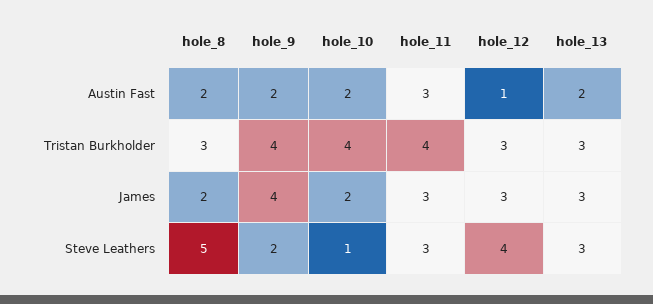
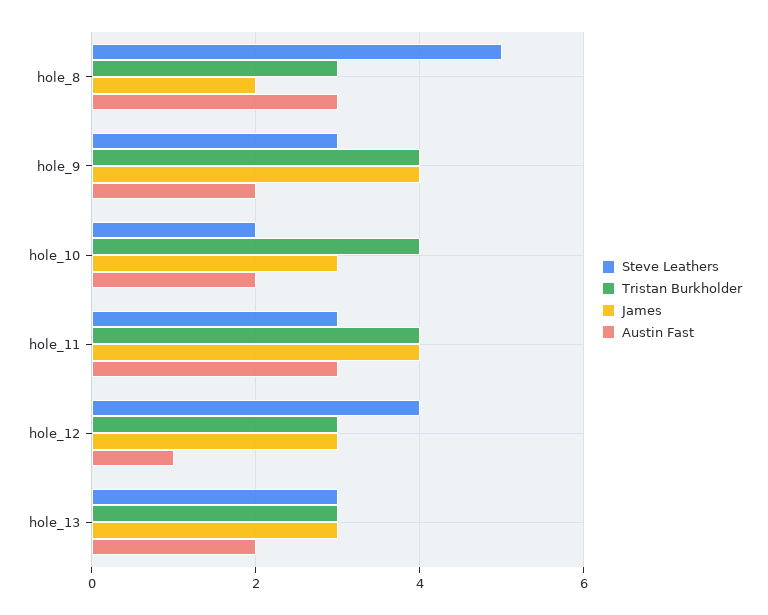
Austin Fast, hole_8: 2 -> 3
James, hole_10: 2 -> 3
James, hole_11: 3 -> 4
Steve Leathers, hole_9: 2 -> 3
Steve Leathers, hole_10: 1 -> 2

